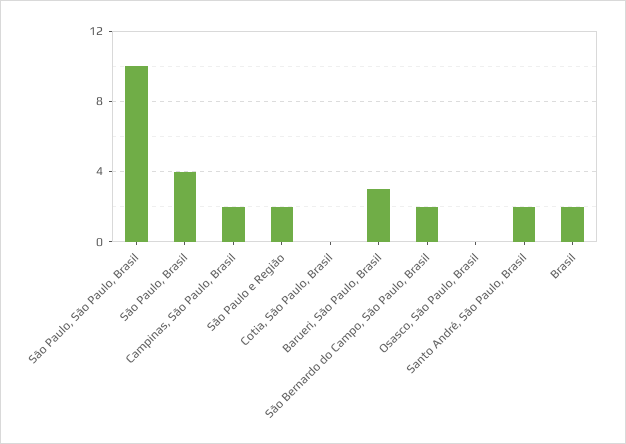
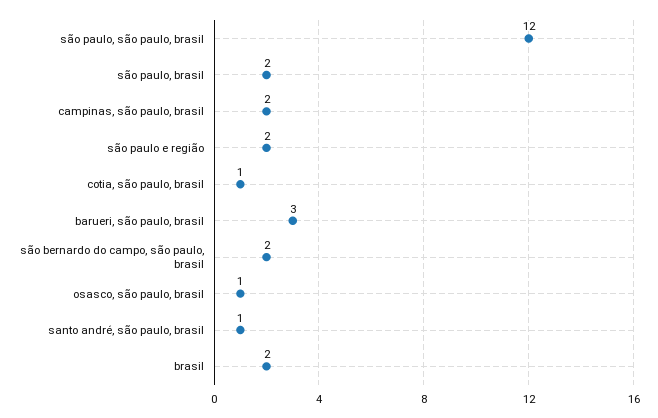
São Paulo, São Paulo, Brasil: 10 -> 12
São Paulo, Brasil: 4 -> 2
Cotia, São Paulo, Brasil: 0 -> 1
Osasco, São Paulo, Brasil: 0 -> 1
Santo André, São Paulo, Brasil: 2 -> 1

